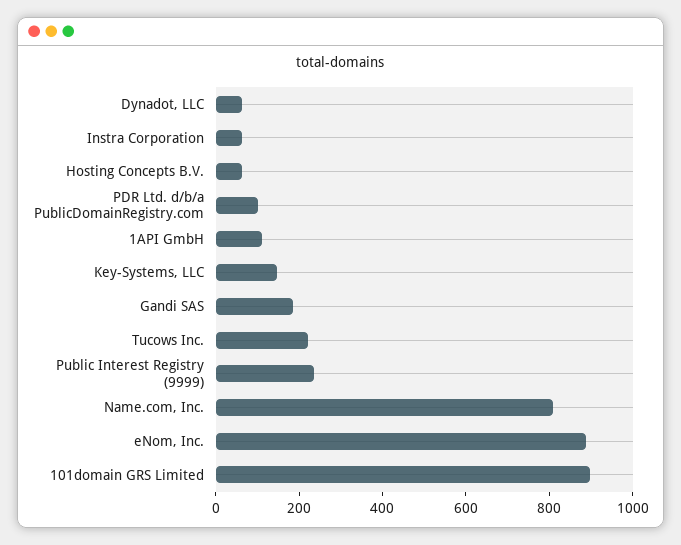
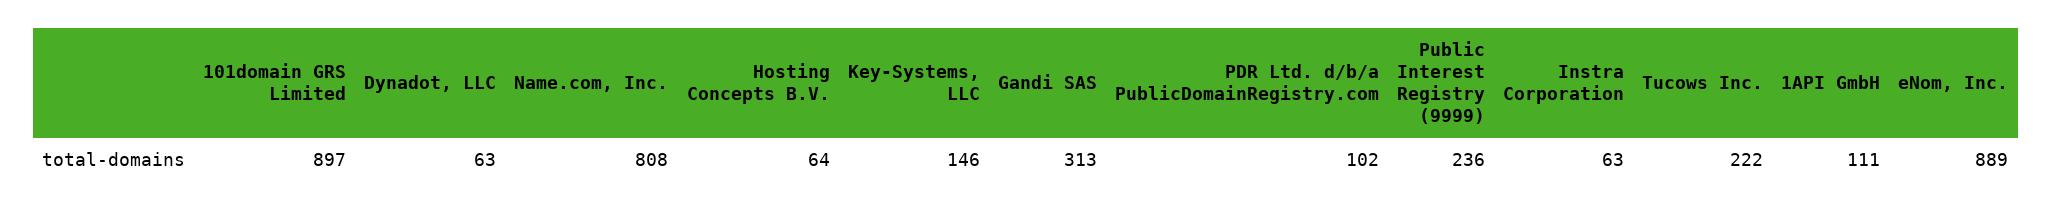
Gandi SAS: 200 -> 313

